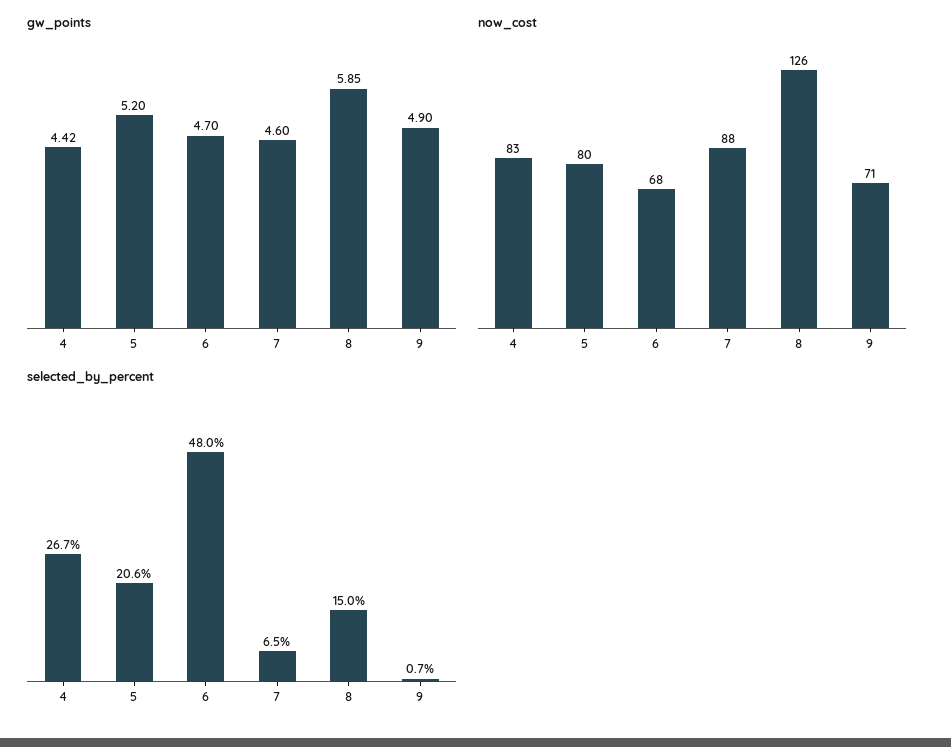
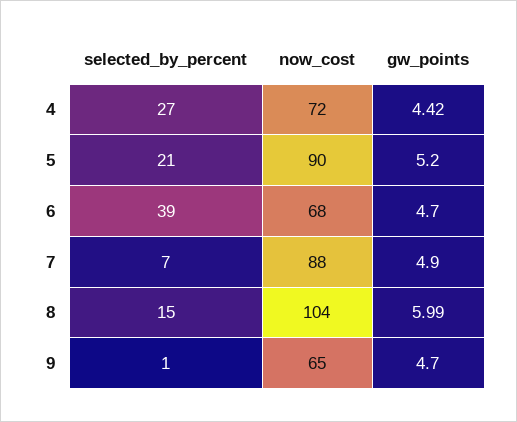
gw_points, 7: 4.6 -> 4.9
gw_points, 8: 5.85 -> 5.99
gw_points, 9: 4.9 -> 4.7
now_cost, 4: 83 -> 72
now_cost, 5: 80 -> 90
now_cost, 8: 126 -> 104
now_cost, 9: 71 -> 65
selected_by_percent, 6: 48 -> 39

